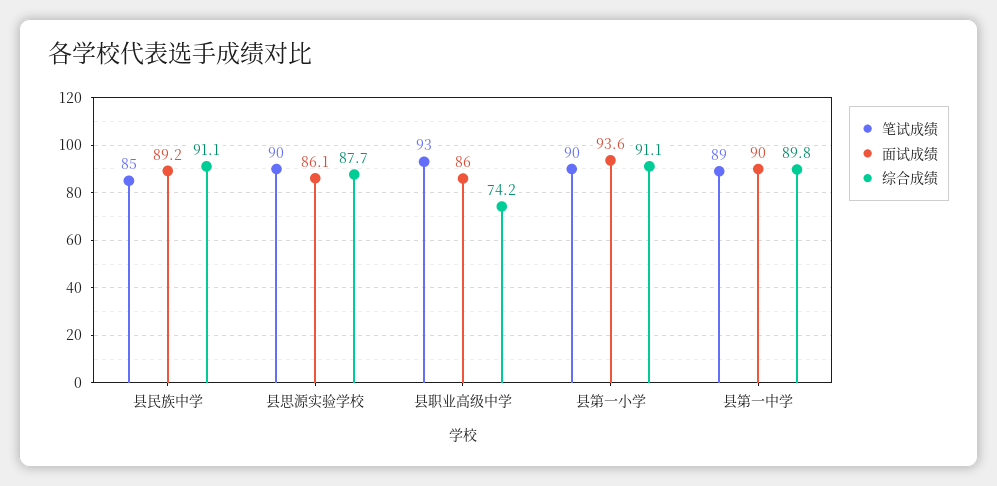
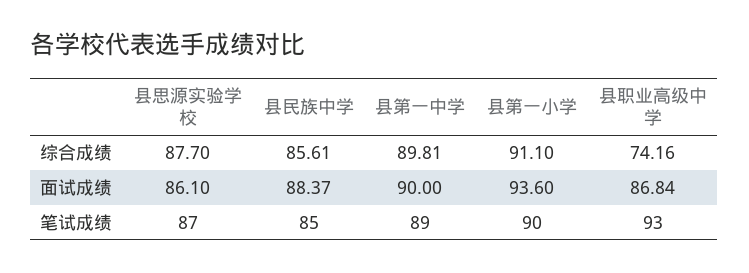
面试成绩, 县民族中学: 89.2 -> 88.37
综合成绩, 县民族中学: 91.1 -> 85.61
笔试成绩, 县思源实验学校: 90 -> 87
面试成绩, 县职业高级中学: 86 -> 86.84

